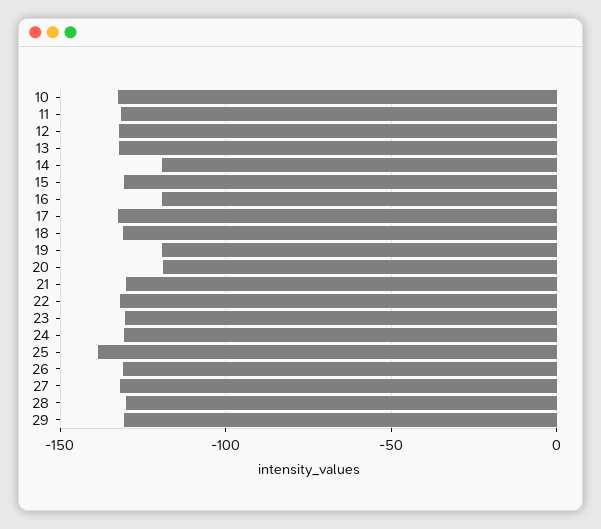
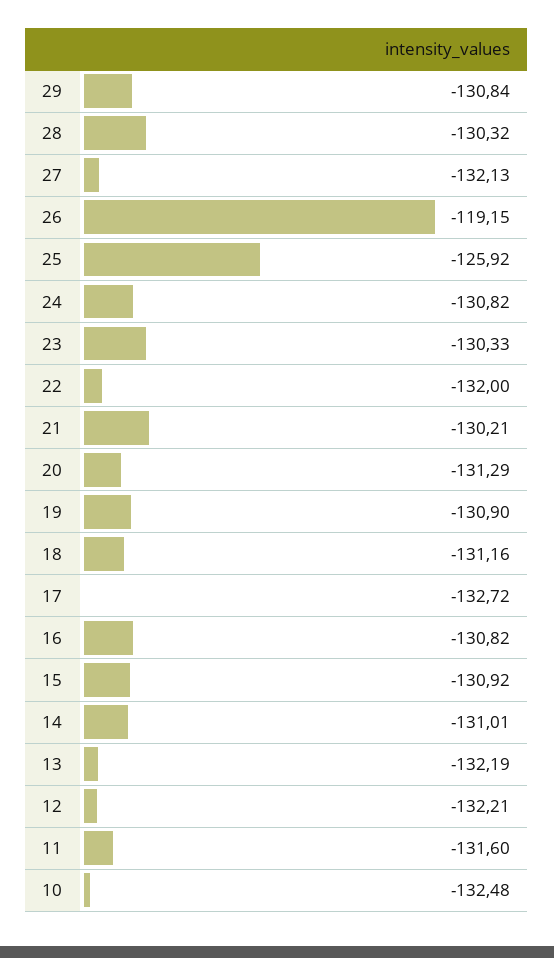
14: -120 -> -131.01
16: -120 -> -130.82
19: -120 -> -130.9
20: -120 -> -131.29
25: -140 -> -125.92
26: -130 -> -119.15

